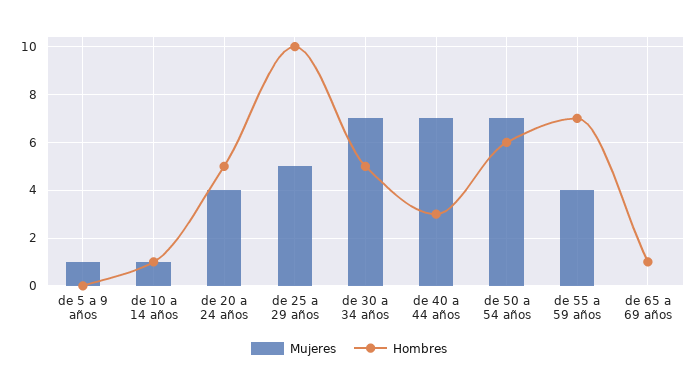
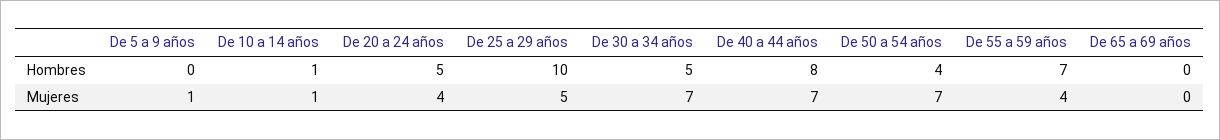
Hombres, de 40 a 44 años: 3 -> 8
Hombres, de 50 a 54 años: 6 -> 4
Hombres, de 65 a 69 años: 1 -> 0

